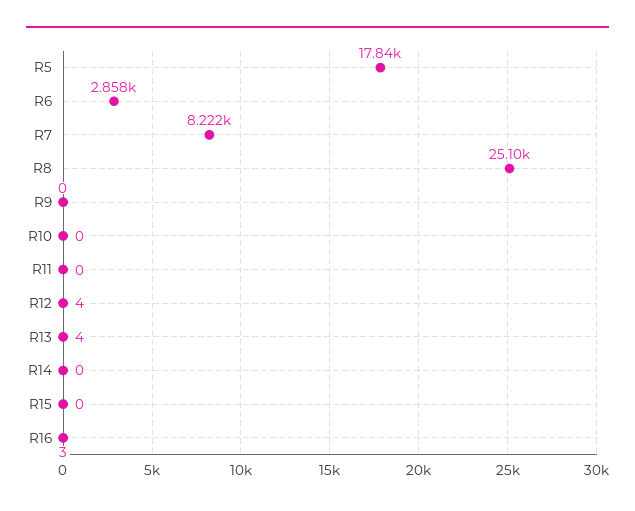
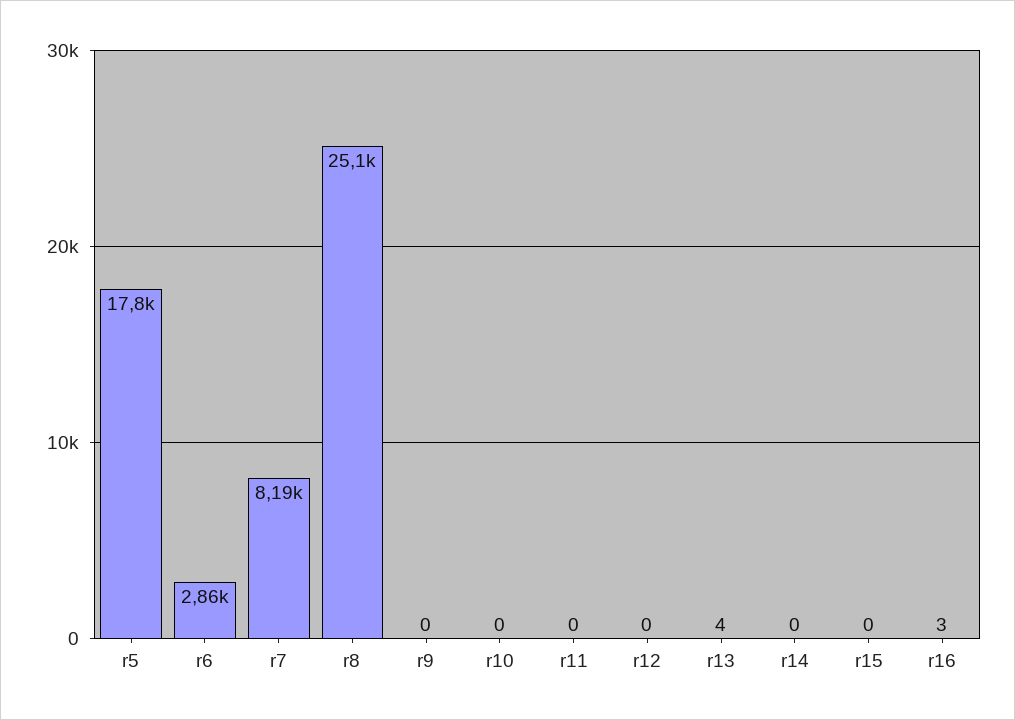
R7: 8222 -> 8190
R12: 4 -> 0

